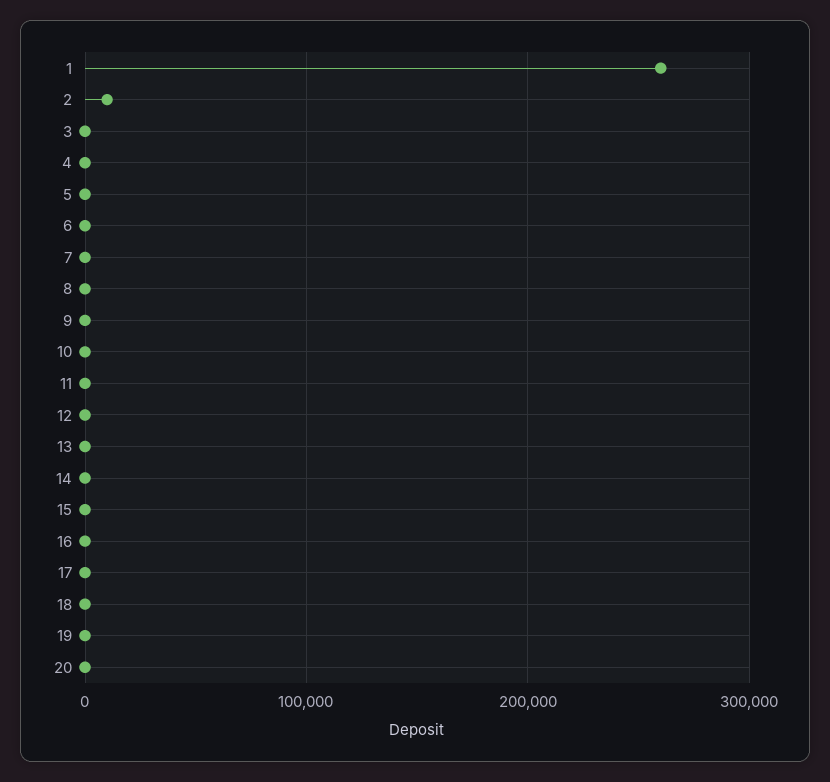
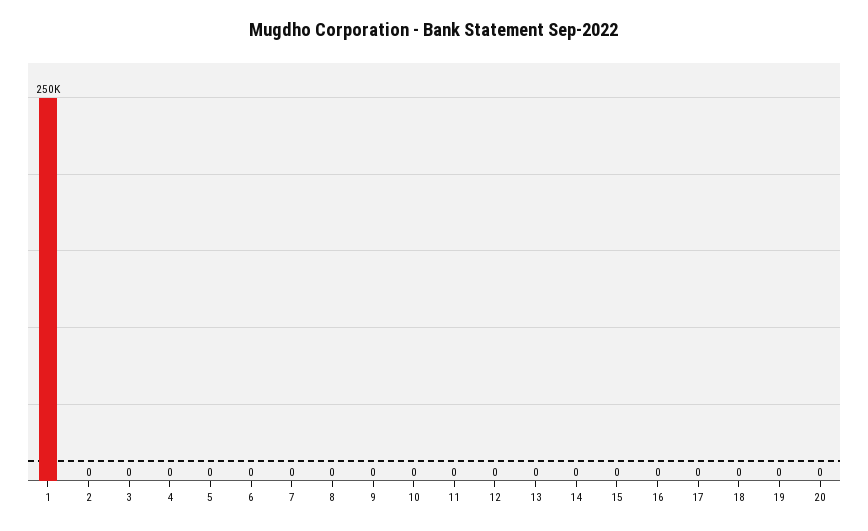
1: 260000 -> 250000
2: 10000 -> 0

